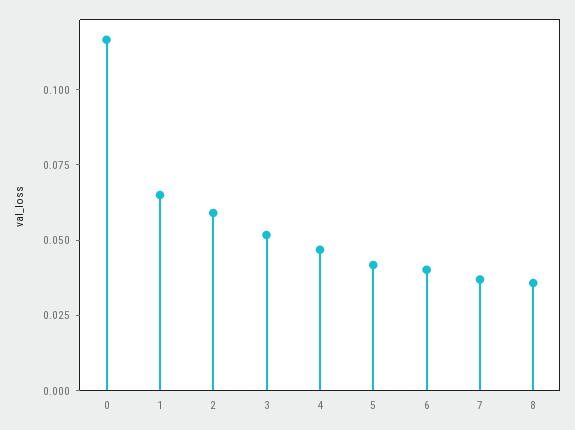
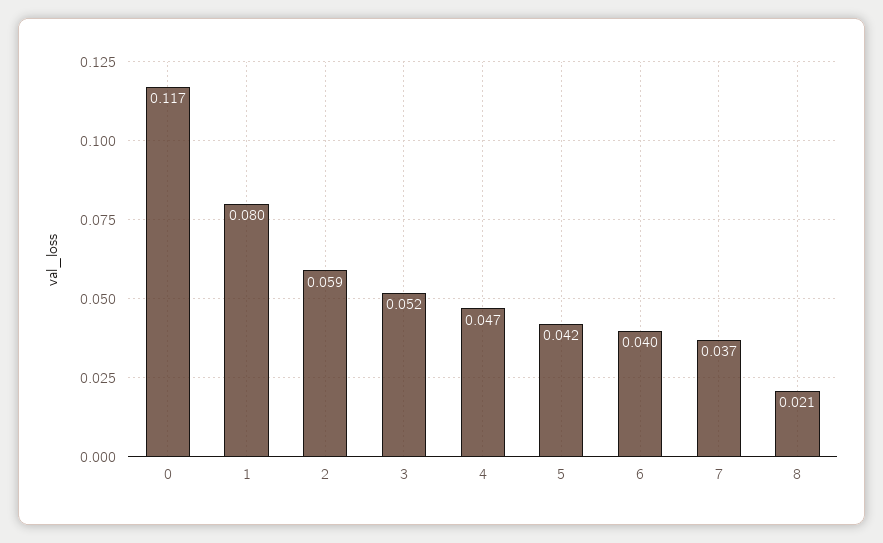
1: 0.065 -> 0.08
8: 0.035 -> 0.021

